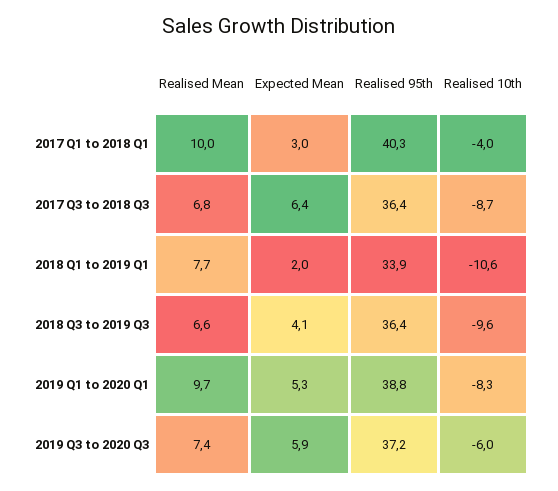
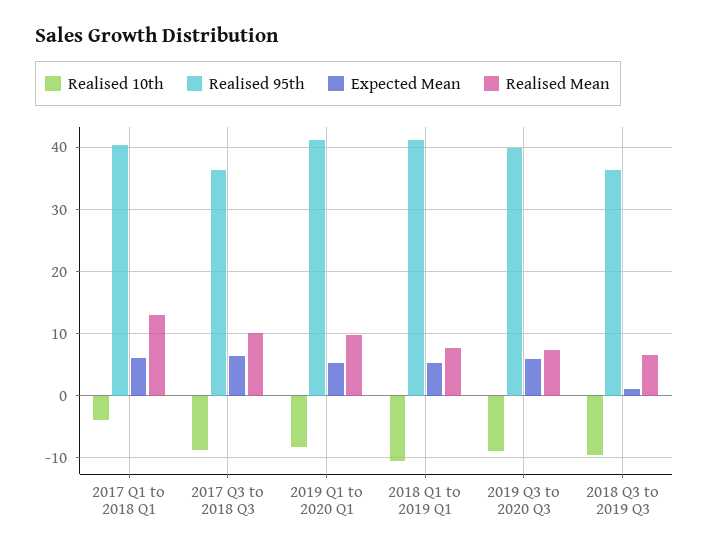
Realised Mean, 2017 Q1 to 2018 Q1: 10 -> 13
Expected Mean, 2017 Q1 to 2018 Q1: 3 -> 6
Realised Mean, 2017 Q3 to 2018 Q3: 6.8 -> 10
Expected Mean, 2018 Q1 to 2019 Q1: 2 -> 5
Realised 95th, 2018 Q1 to 2019 Q1: 33.9 -> 41
Expected Mean, 2018 Q3 to 2019 Q3: 4.1 -> 1
Realised 95th, 2019 Q1 to 2020 Q1: 38.8 -> 41
Realised 95th, 2019 Q3 to 2020 Q3: 37.2 -> 40
Realised 10th, 2019 Q3 to 2020 Q3: -6 -> -9

